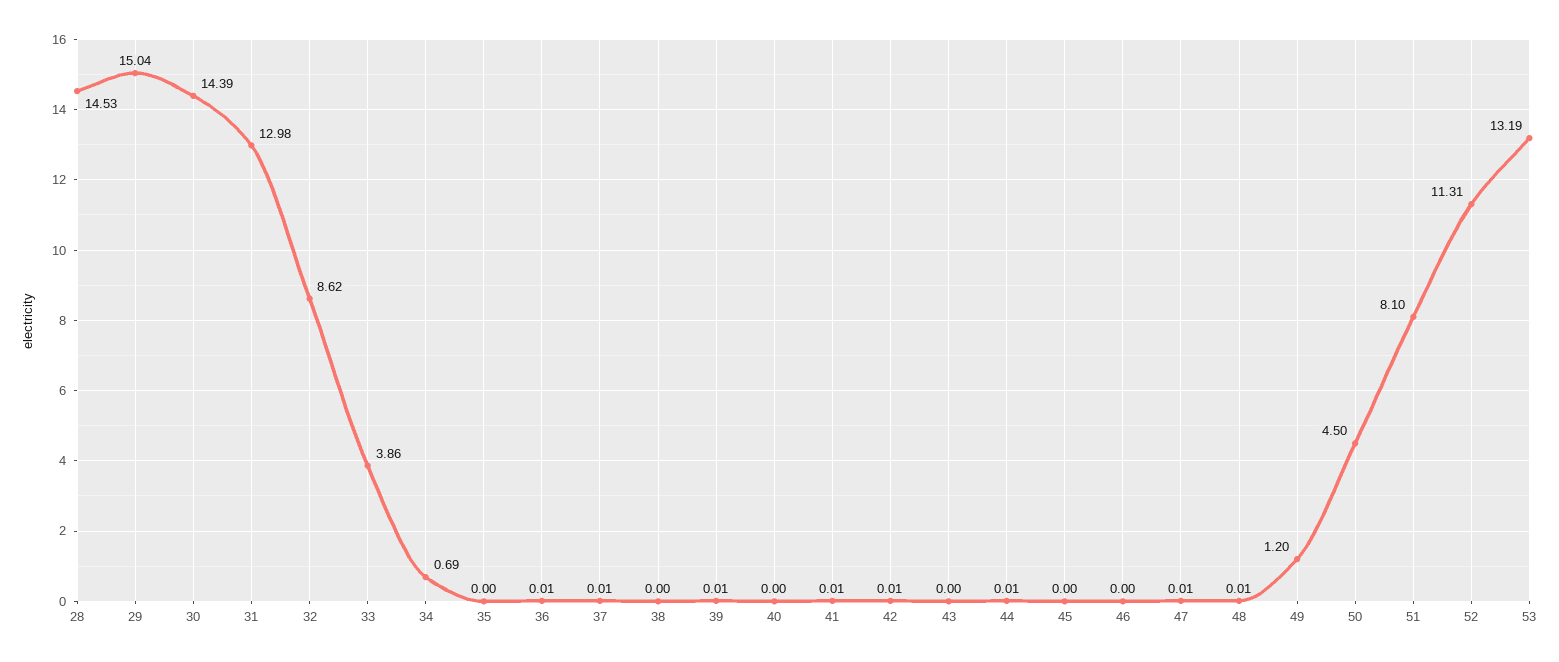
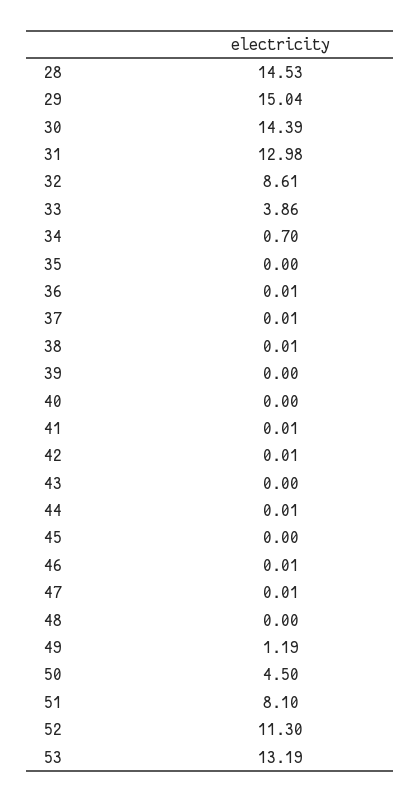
32: 8.62 -> 8.61
34: 0.69 -> 0.7
38: 0 -> 0.01
39: 0.01 -> 0
46: 0 -> 0.01
48: 0.01 -> 0
49: 1.2 -> 1.19
52: 11.31 -> 11.3

